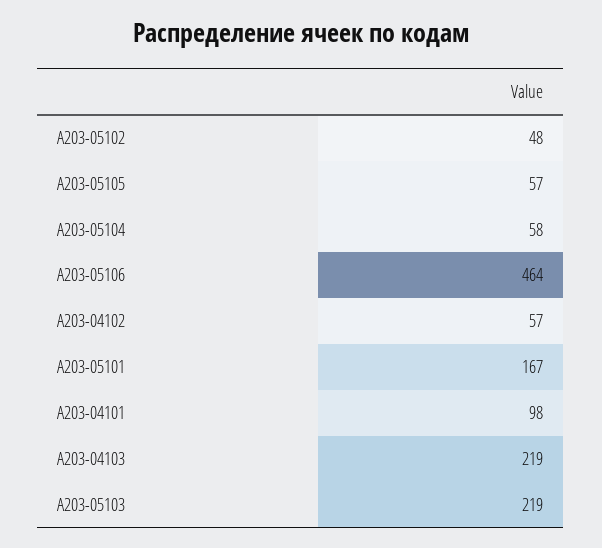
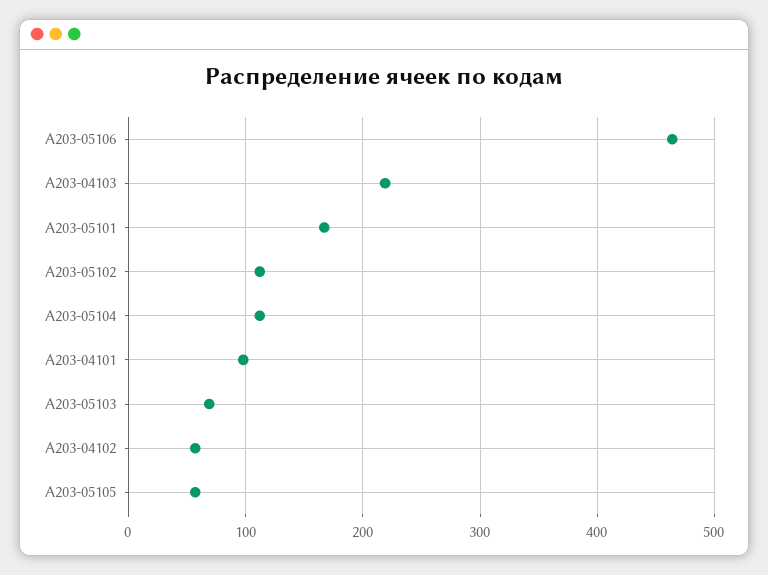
A203-05102: 48 -> 110
A203-05104: 58 -> 110
A203-05103: 219 -> 70

